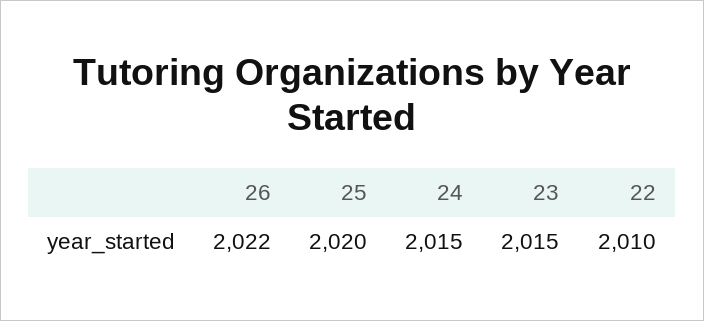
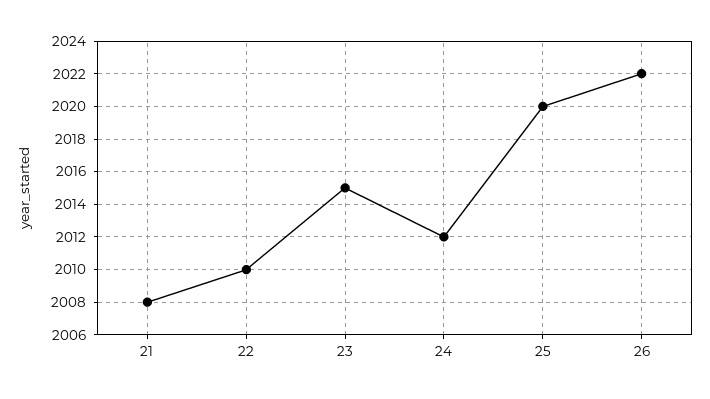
24: 2015 -> 2012
21: none -> 2008

